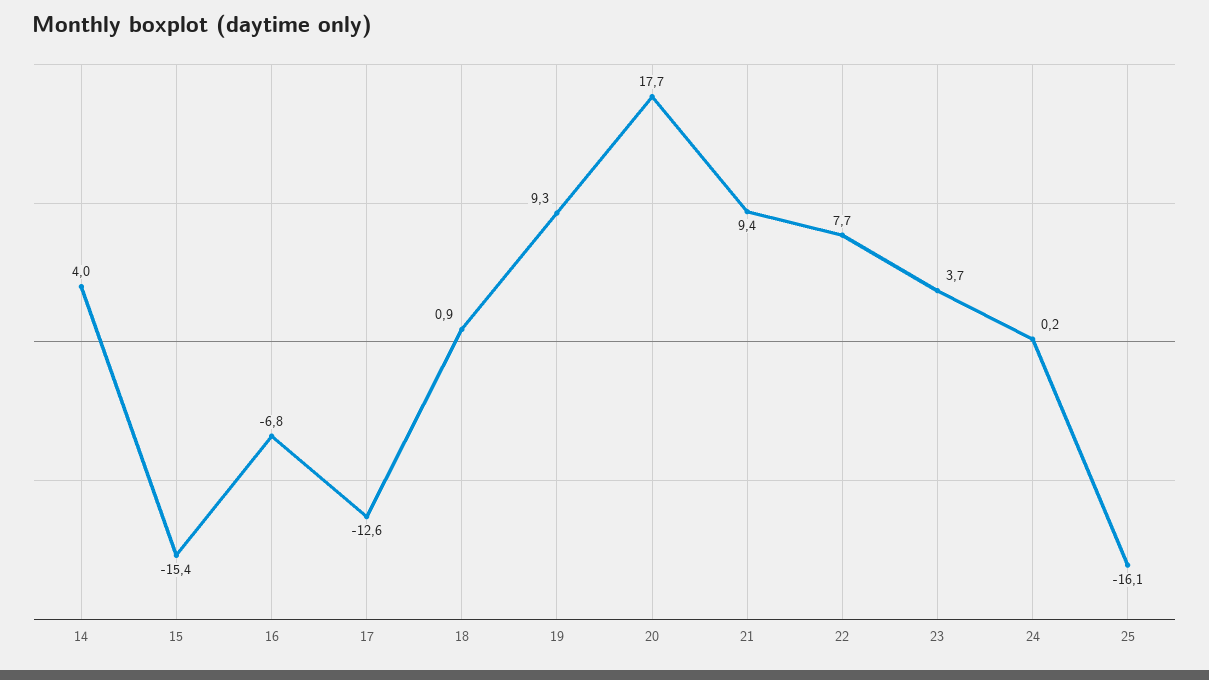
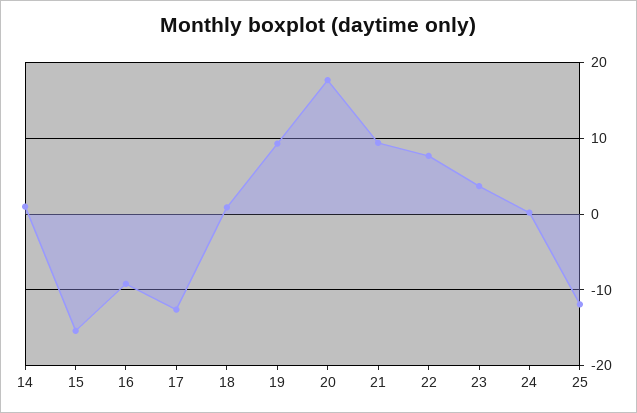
14: 4 -> 1
16: -6.8 -> -9
25: -16.1 -> -12

